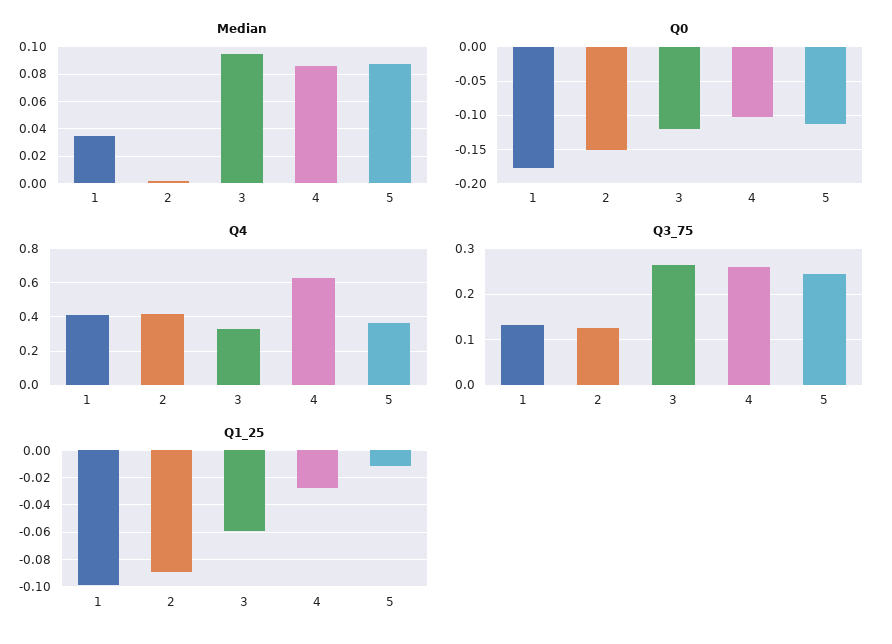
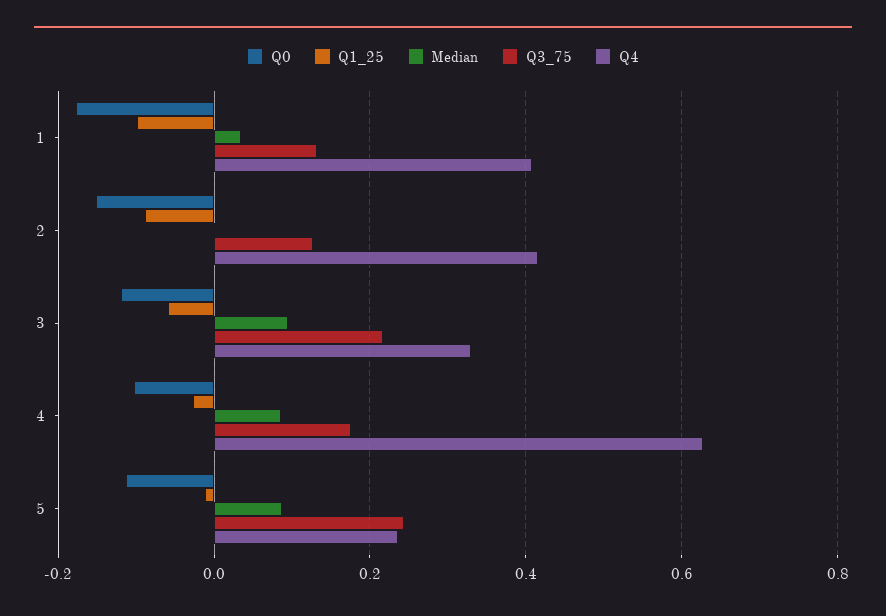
Q4, 5: 0.35 -> 0.24
Q3_75, 3: 0.26 -> 0.22
Q3_75, 4: 0.26 -> 0.18

